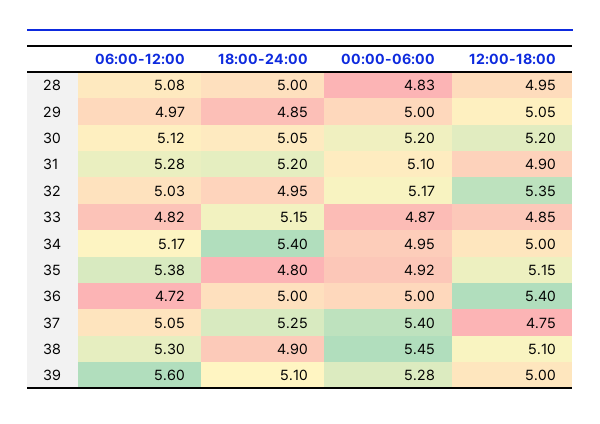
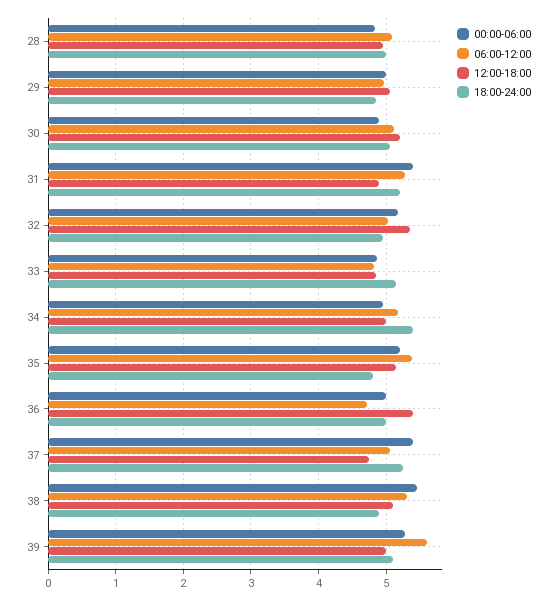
00:00-06:00, 30: 5.2 -> 4.9
00:00-06:00, 31: 5.1 -> 5.4
00:00-06:00, 35: 4.92 -> 5.2

